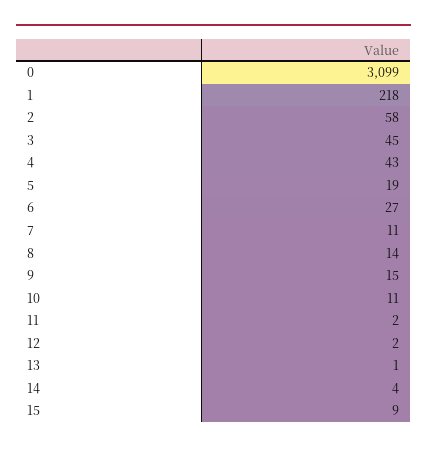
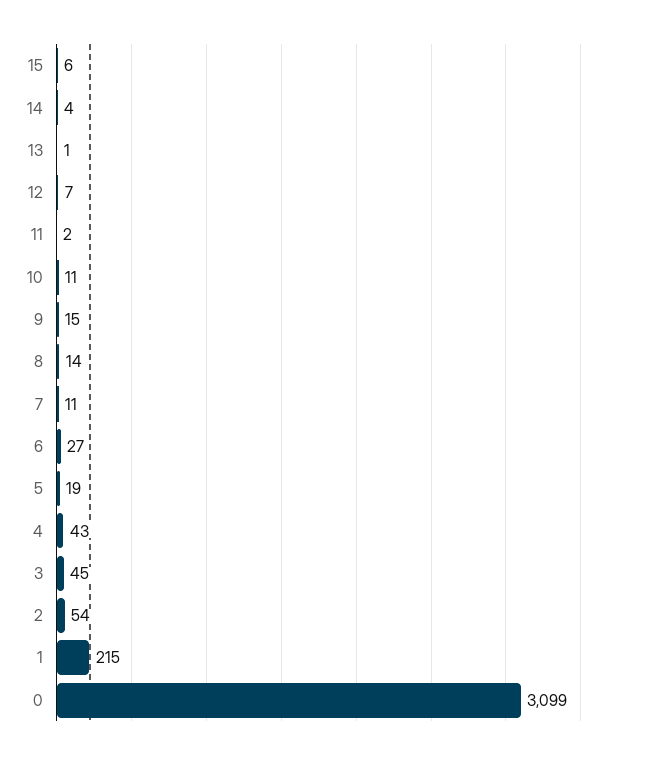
1: 218 -> 215
2: 58 -> 54
12: 2 -> 7
15: 9 -> 6

